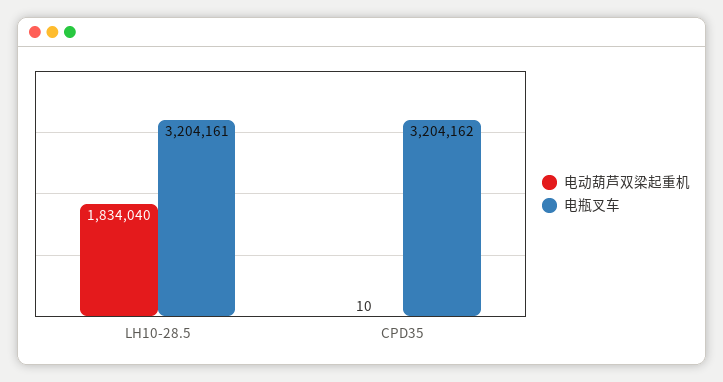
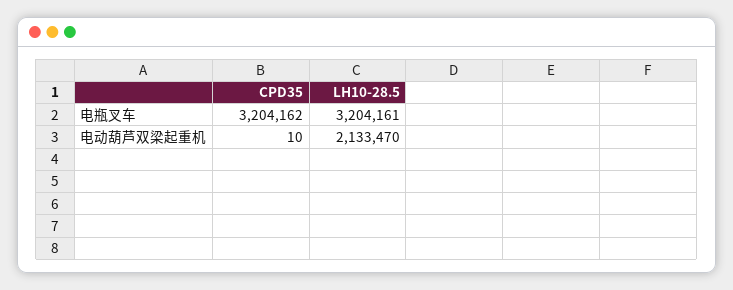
电动葫芦双梁起重机, LH10-28.5: 1834040 -> 2133470

